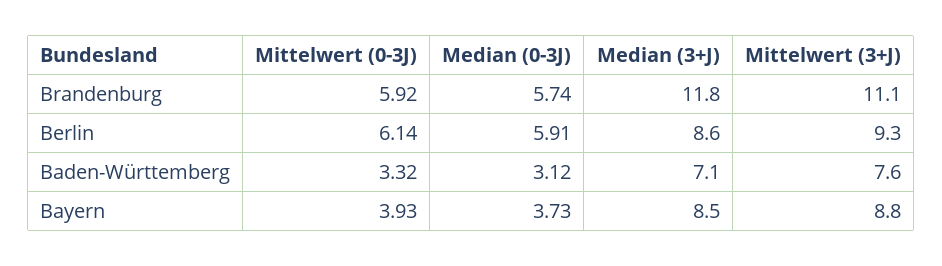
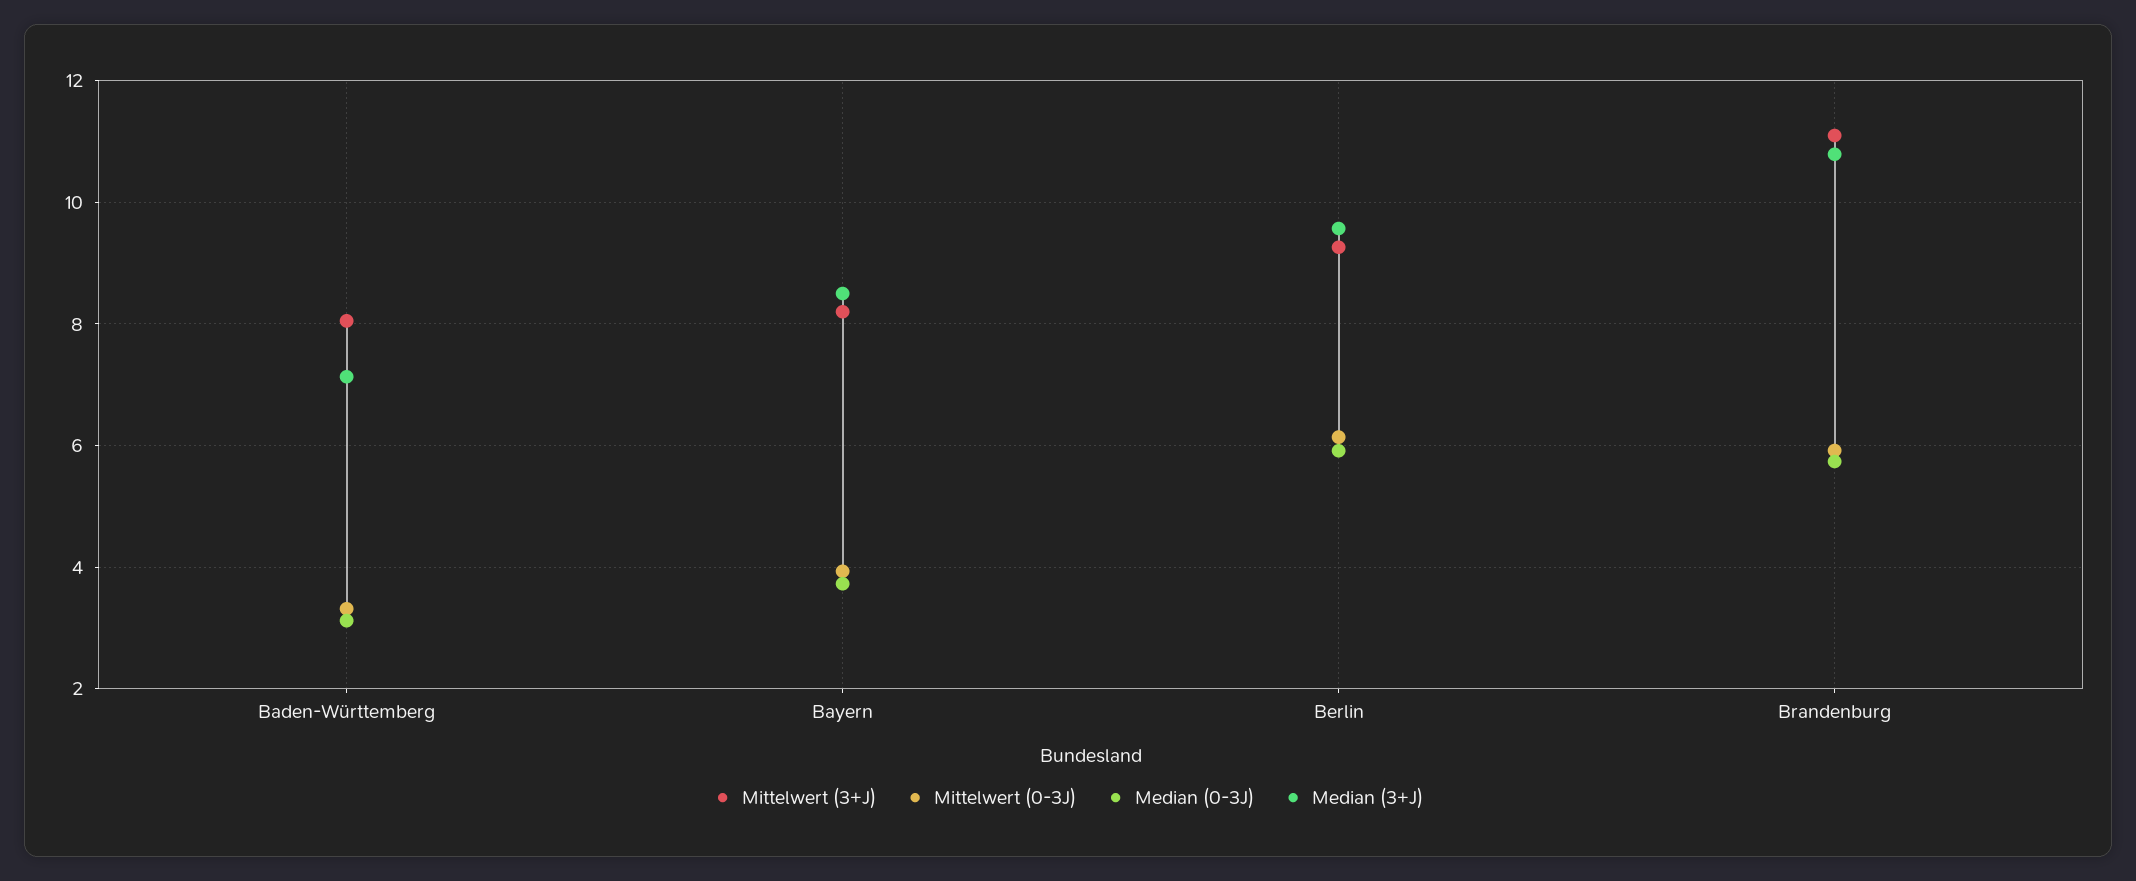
Median (3+J), Brandenburg: 11.8 -> 10.8
Median (3+J), Berlin: 8.6 -> 9.6
Mittelwert (3+J), Baden-Württemberg: 7.6 -> 8
Mittelwert (3+J), Bayern: 8.8 -> 8.2

